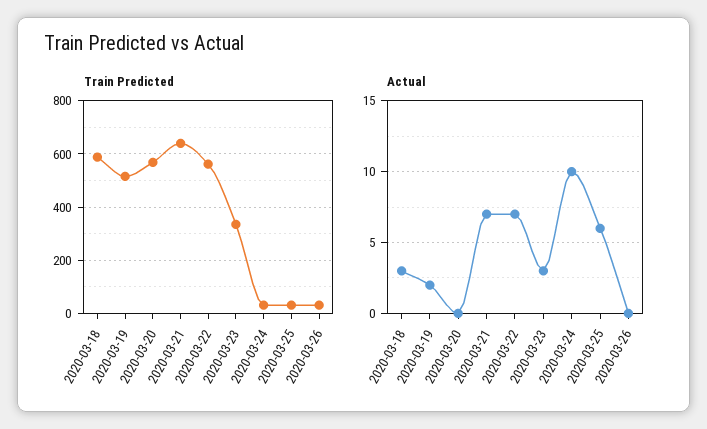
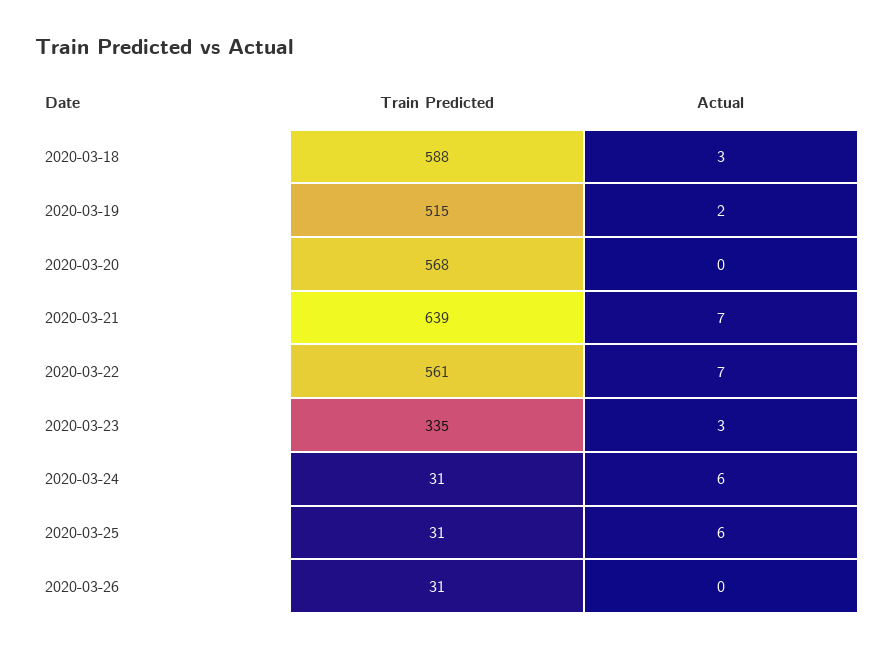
Actual, 2020-03-24: 10 -> 6

